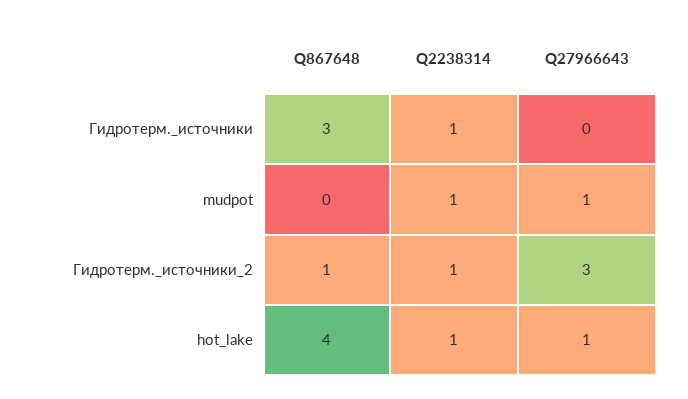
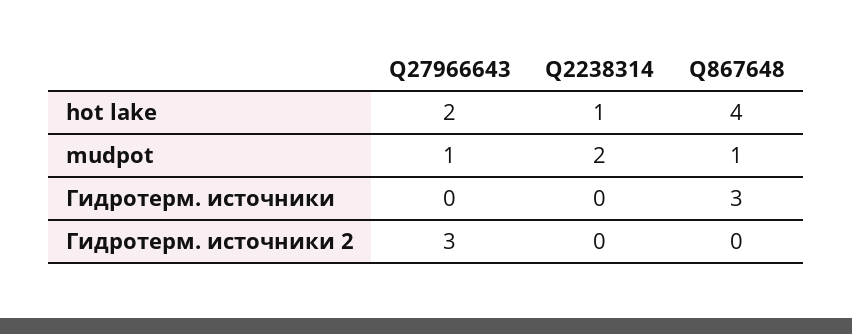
Q2238314, Гидротерм._источники: 1 -> 0
Q867648, mudpot: 0 -> 1
Q2238314, mudpot: 1 -> 2
Q867648, Гидротерм._источники_2: 1 -> 0
Q2238314, Гидротерм._источники_2: 1 -> 0
Q27966643, hot_lake: 1 -> 2

